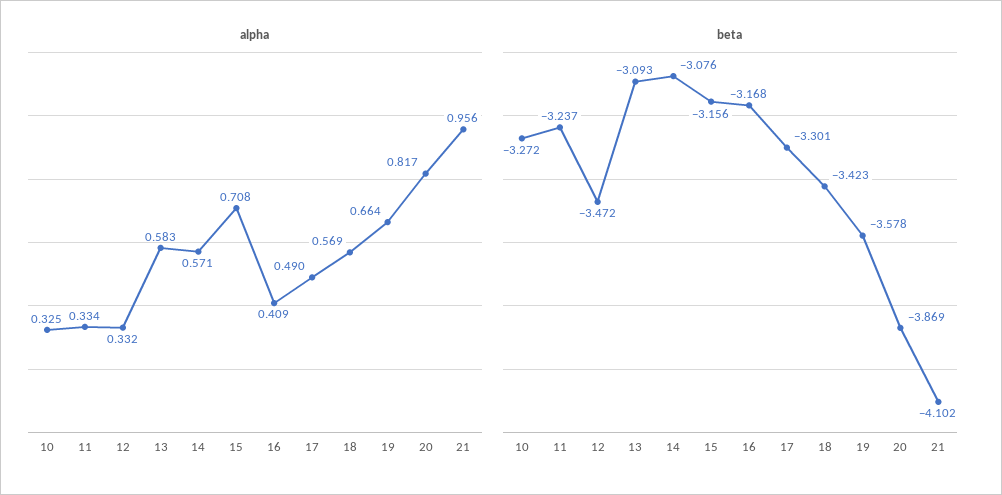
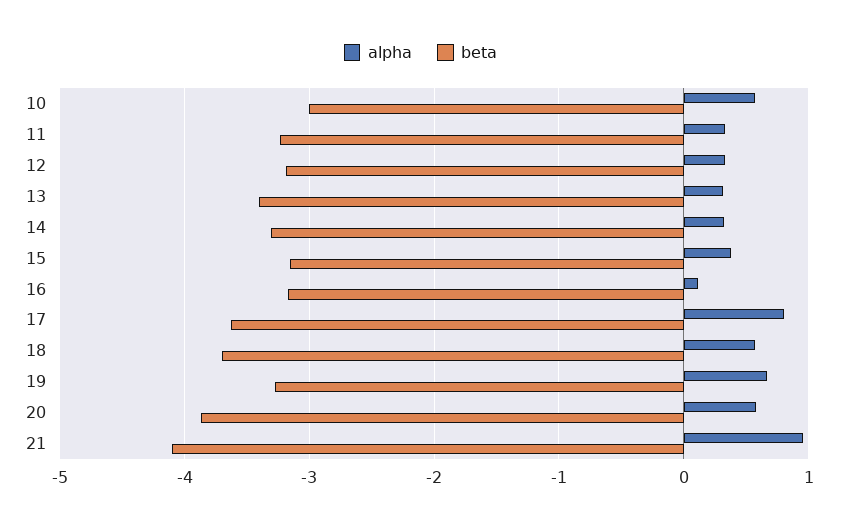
alpha, 10: 0.325 -> 0.6
alpha, 13: 0.583 -> 0.3
alpha, 14: 0.571 -> 0.3
alpha, 15: 0.708 -> 0.4
alpha, 16: 0.409 -> 0.1
alpha, 17: 0.49 -> 0.8
alpha, 20: 0.817 -> 0.6
beta, 10: -3.272 -> -3
beta, 12: -3.472 -> -3.2
beta, 13: -3.093 -> -3.4
beta, 14: -3.076 -> -3.3
beta, 17: -3.301 -> -3.6
beta, 18: -3.423 -> -3.7
beta, 19: -3.578 -> -3.3

